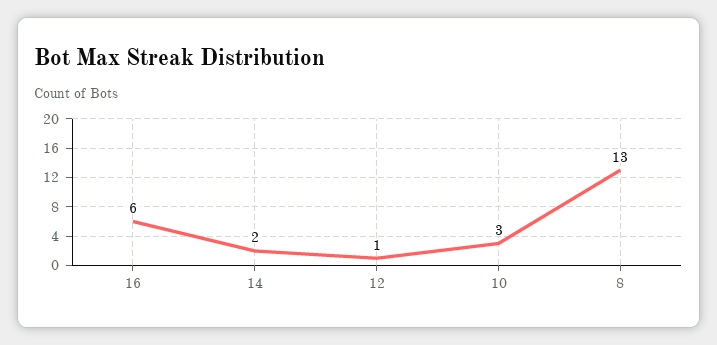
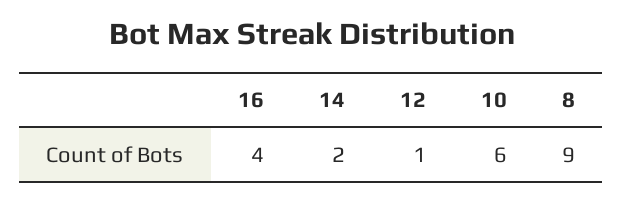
16: 6 -> 4
10: 3 -> 6
8: 13 -> 9

